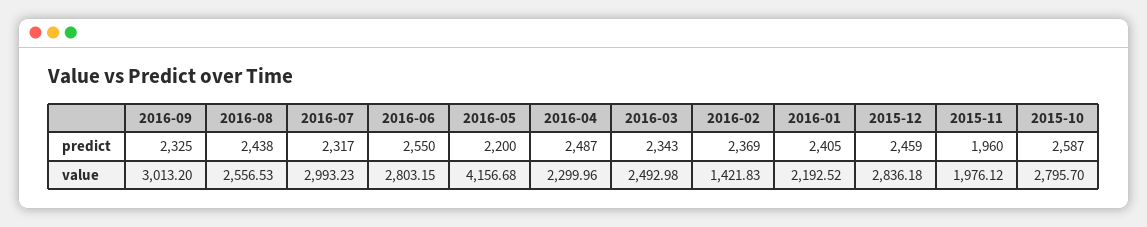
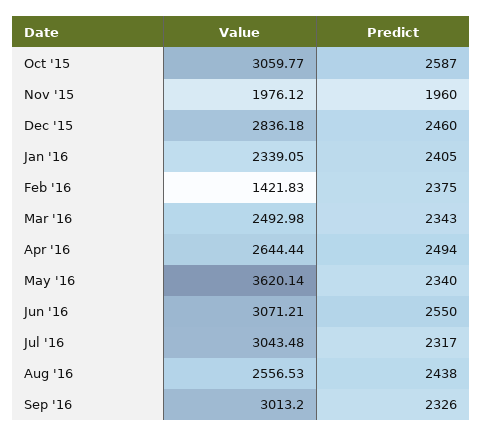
2016-09, predict: 2325 -> 2326
2016-05, predict: 2200 -> 2340
2016-04, predict: 2487 -> 2494
2016-02, predict: 2369 -> 2375
2015-12, predict: 2459 -> 2460
2016-07, value: 2993.23 -> 3043.48
2016-06, value: 2803.15 -> 3071.21
2016-05, value: 4156.68 -> 3620.14
2016-04, value: 2299.96 -> 2644.44
2016-01, value: 2192.52 -> 2339.05
2015-10, value: 2795.7 -> 3059.77

